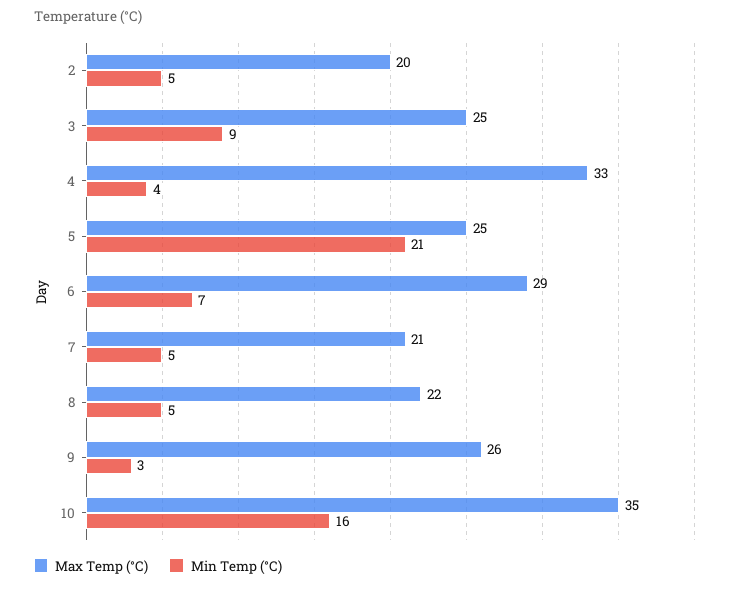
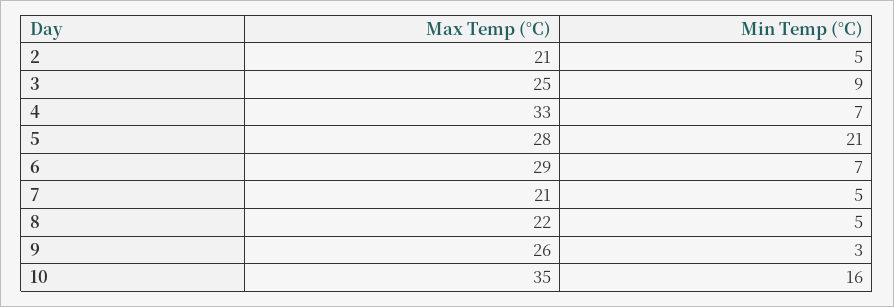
Max Temp (°C), 2: 20 -> 21
Min Temp (°C), 4: 4 -> 7
Max Temp (°C), 5: 25 -> 28

